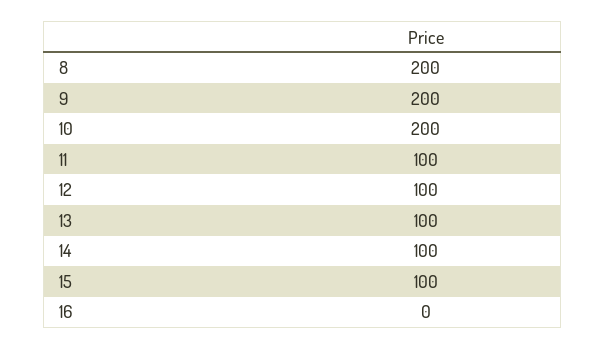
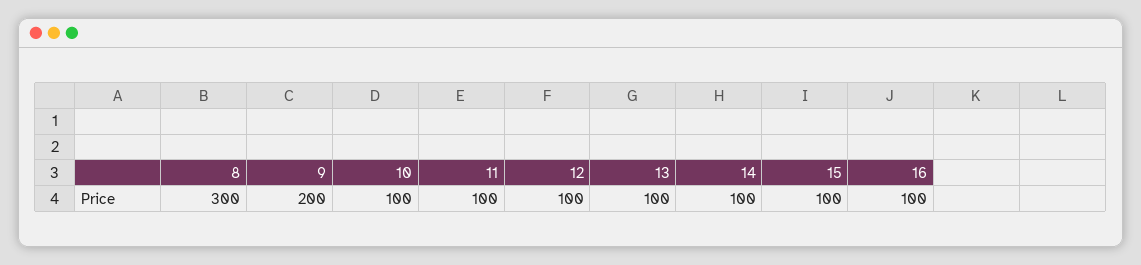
8: 200 -> 300
10: 200 -> 100
16: 0 -> 100

